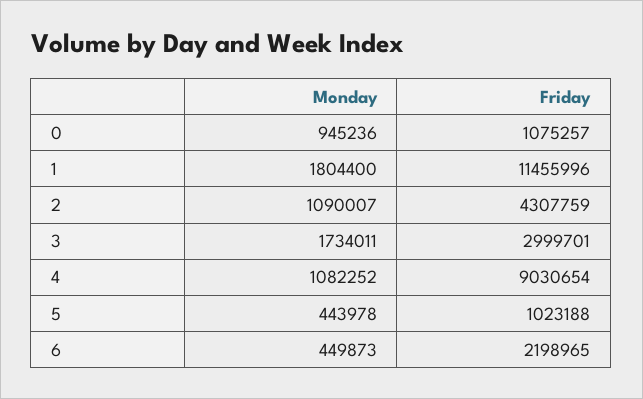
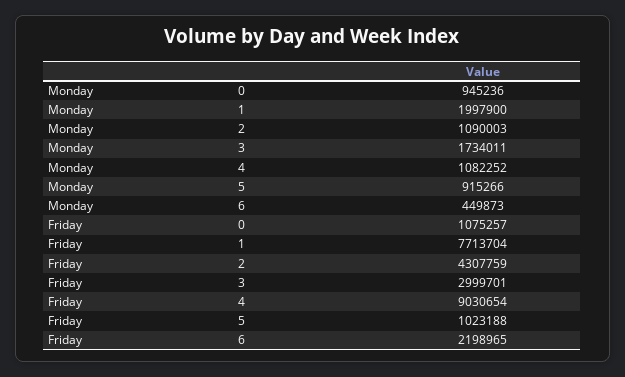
Monday, 1: 1804400 -> 1997900
Friday, 1: 11455996 -> 7713704
Monday, 2: 1090007 -> 1090003
Monday, 5: 443978 -> 915266

